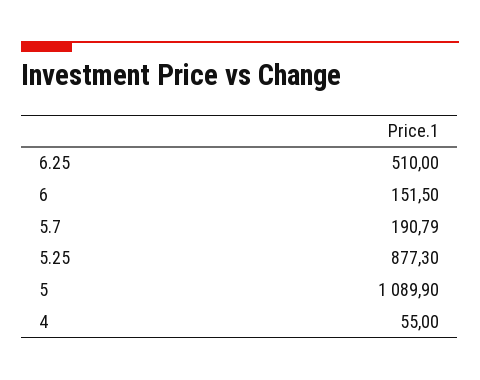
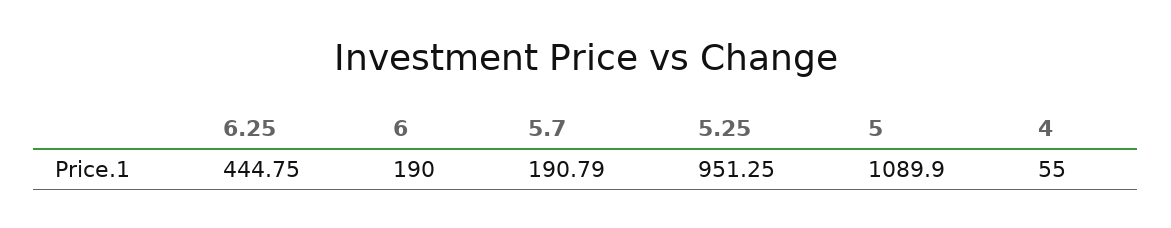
6.25: 510 -> 444.75
6: 151.5 -> 190
5.25: 877.3 -> 951.25

